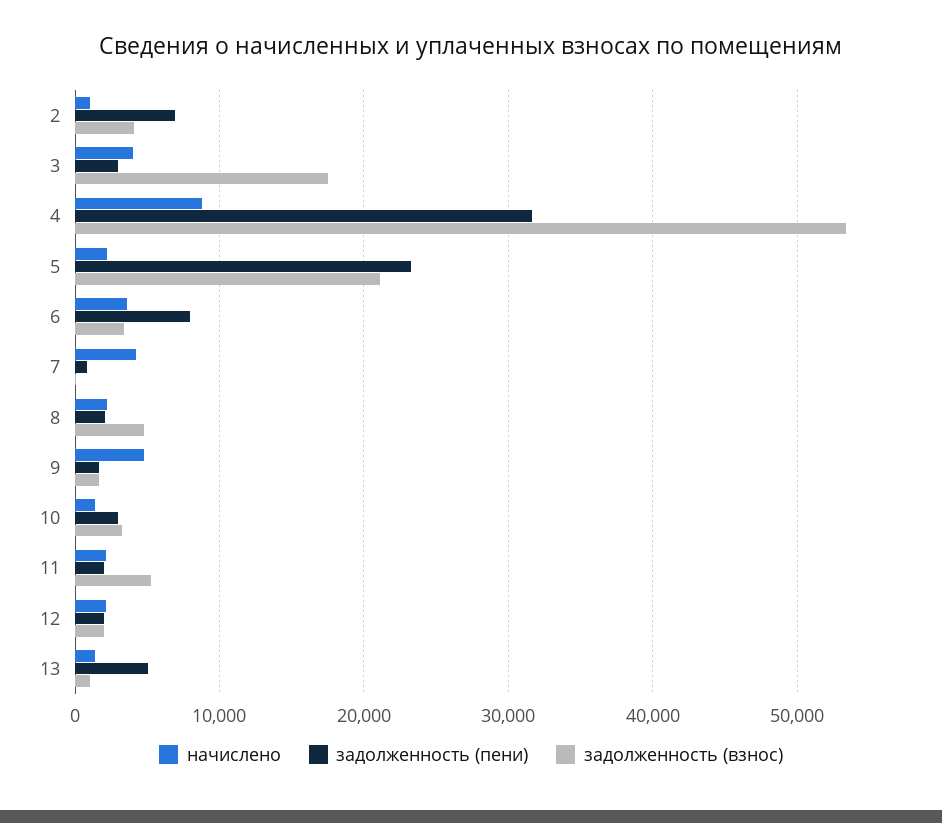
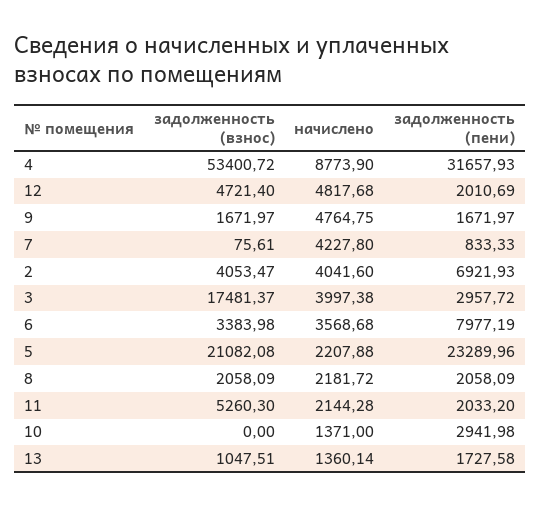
начислено, 2: 1000 -> 4041.6
задолженность (взнос), 8: 5000 -> 2058.09
задолженность (взнос), 10: 3000 -> 0
начислено, 12: 2000 -> 4817.68
задолженность (взнос), 12: 2000 -> 4721.4
задолженность (пени), 13: 5000 -> 1727.58

